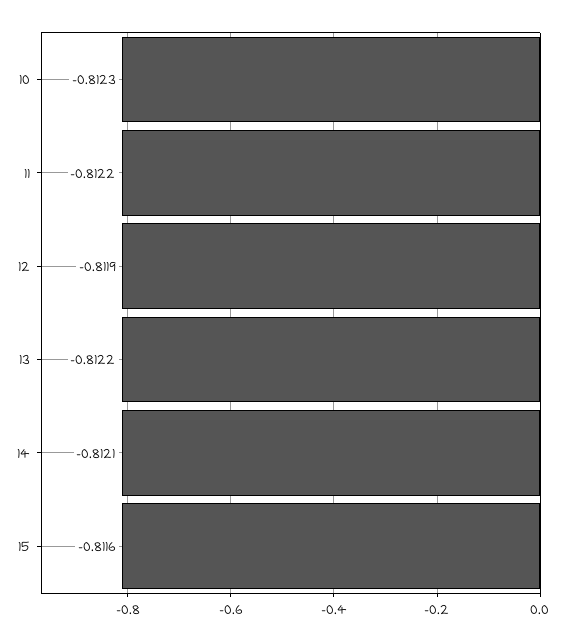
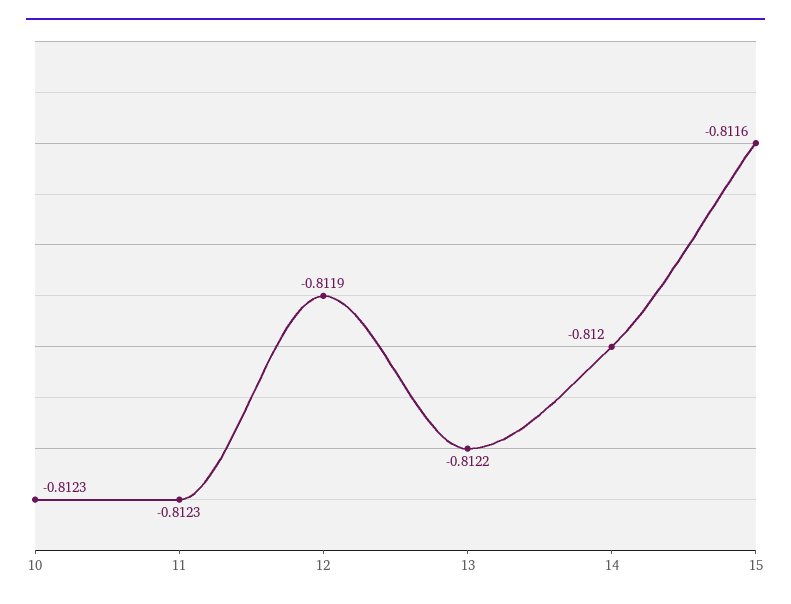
11: -0.8122 -> -0.8123
14: -0.8121 -> -0.812

